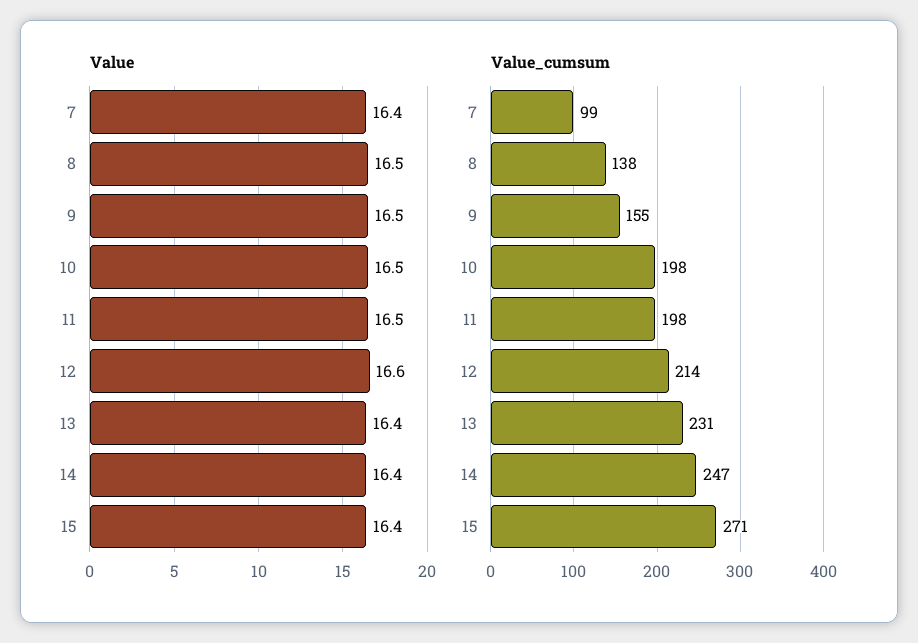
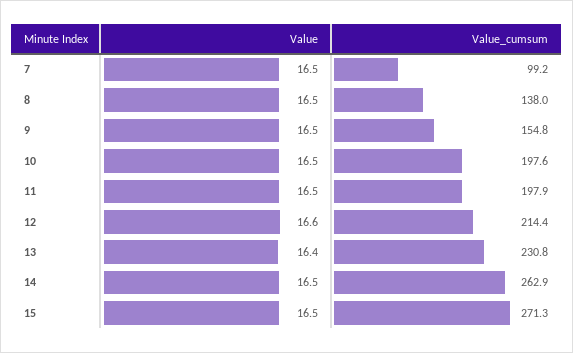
Value, 7: 16.4 -> 16.5
Value, 14: 16.4 -> 16.5
Value, 15: 16.4 -> 16.5
Value_cumsum, 14: 247 -> 262.9

